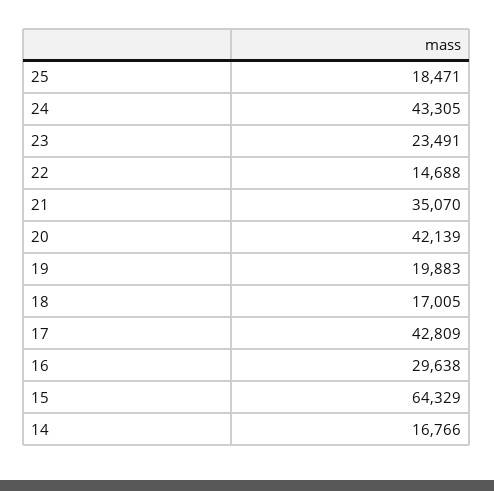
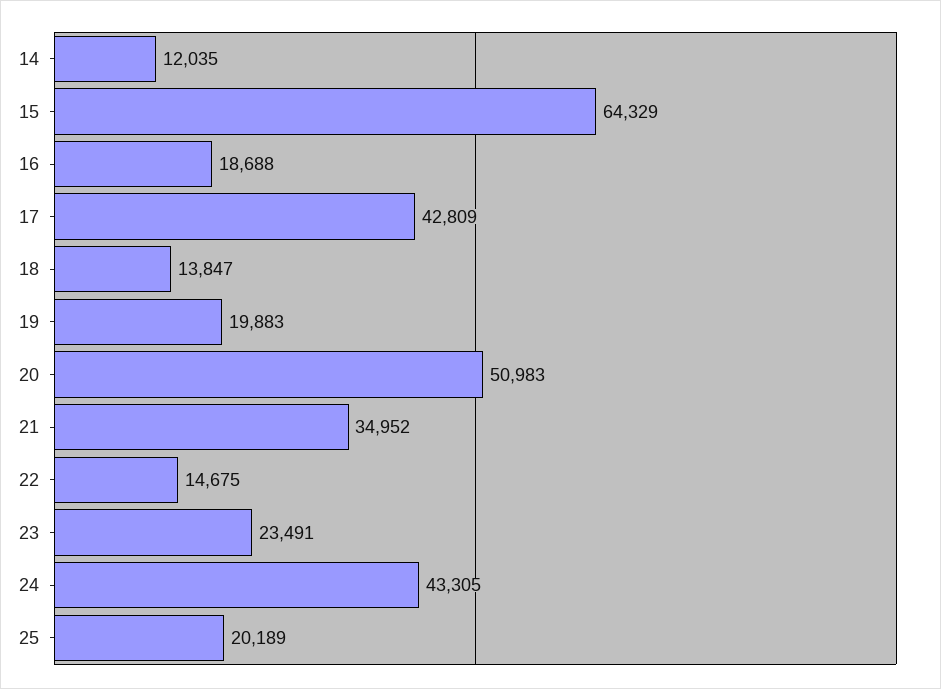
25: 18471 -> 20189
22: 14688 -> 14675
21: 35070 -> 34952
20: 42139 -> 50983
18: 17005 -> 13847
16: 29638 -> 18688
14: 16766 -> 12035

